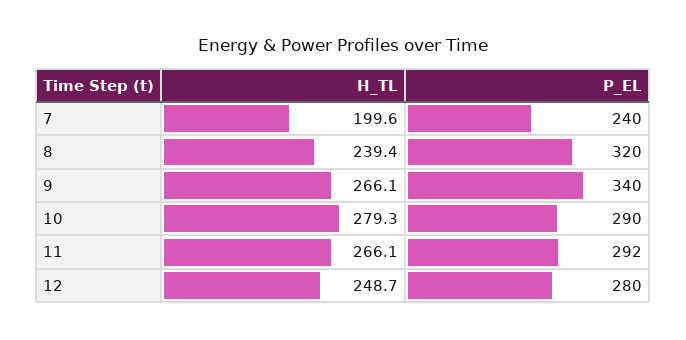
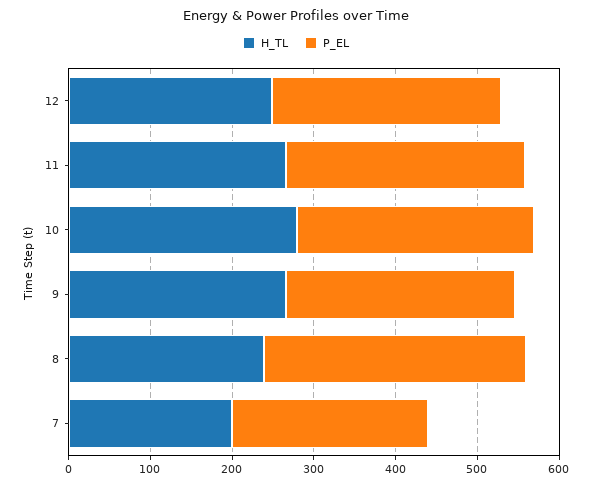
P_EL, 9: 340 -> 280

